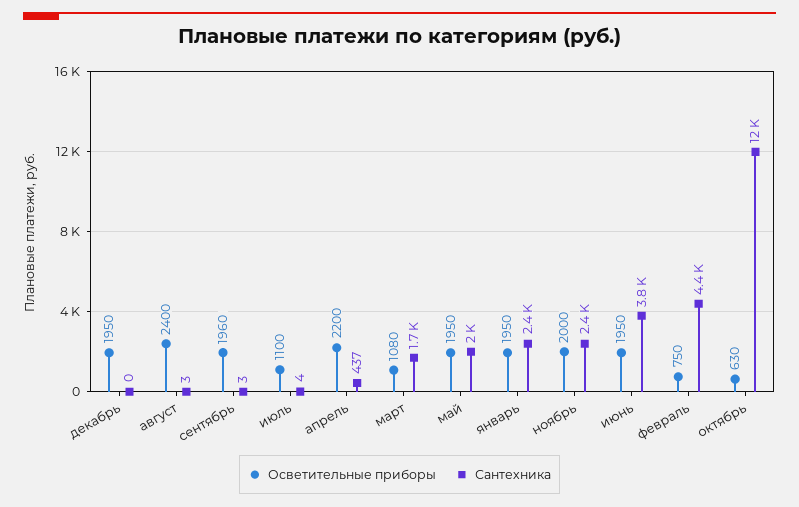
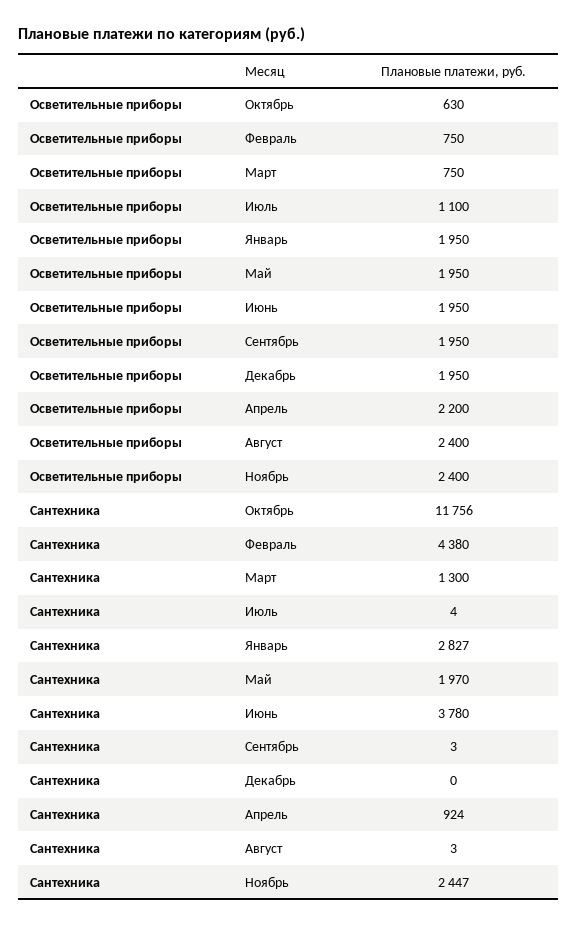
Осветительные приборы, сентябрь: 1960 -> 1950
Сантехника, апрель: 437 -> 924
Осветительные приборы, март: 1080 -> 750
Сантехника, март: 1700 -> 1300
Сантехника, январь: 2400 -> 2827
Осветительные приборы, ноябрь: 2000 -> 2400

